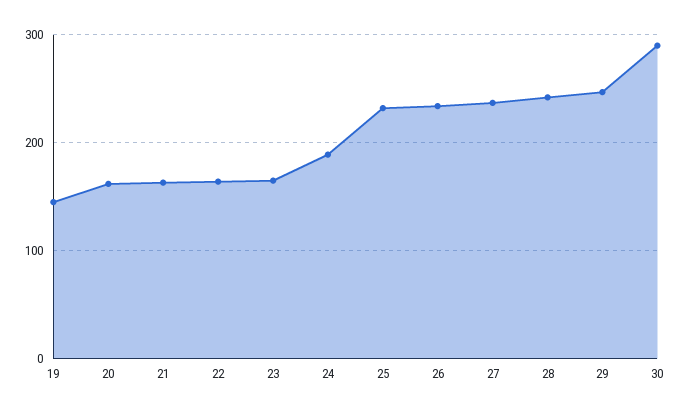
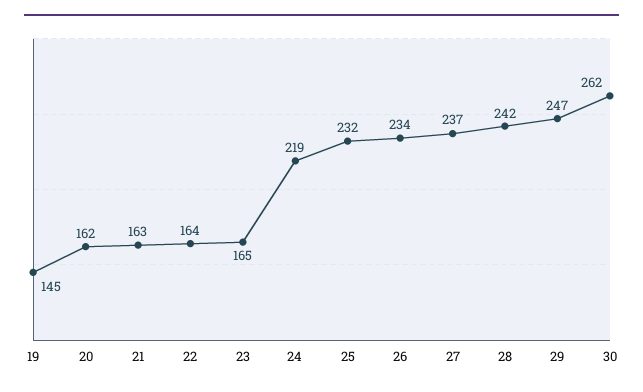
24: 190 -> 219
30: 290 -> 262

